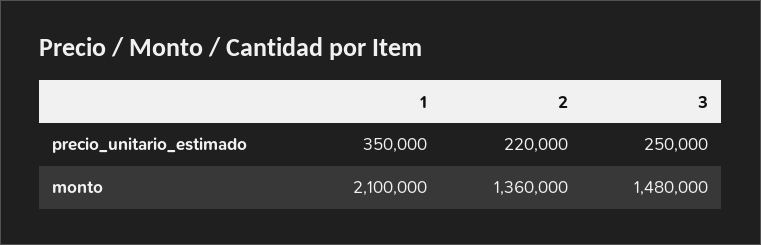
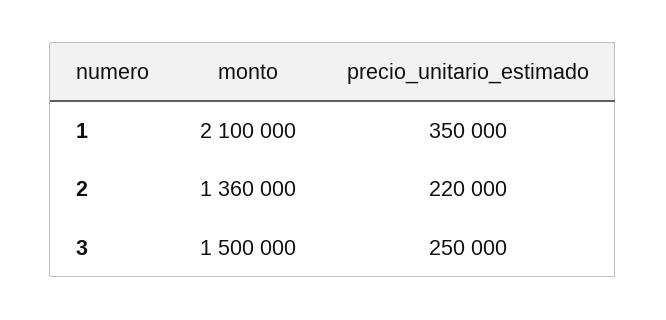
3, monto: 1480000 -> 1500000

